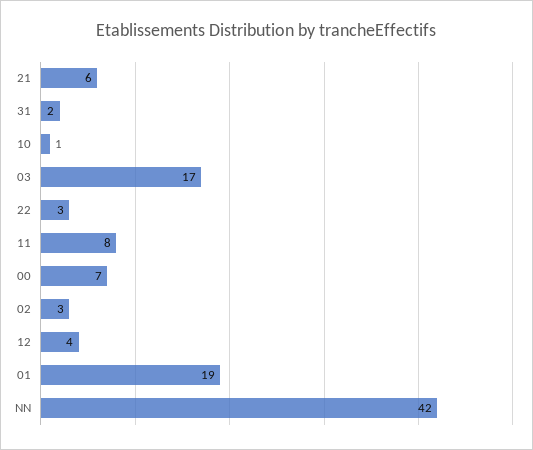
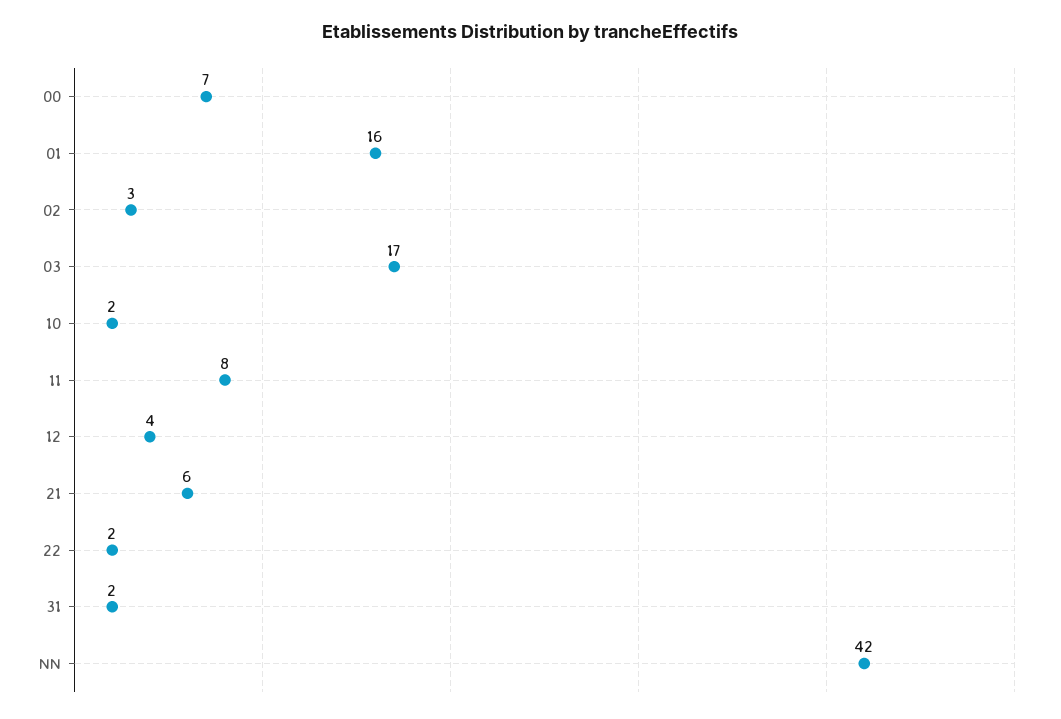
10: 1 -> 2
22: 3 -> 2
01: 19 -> 16

